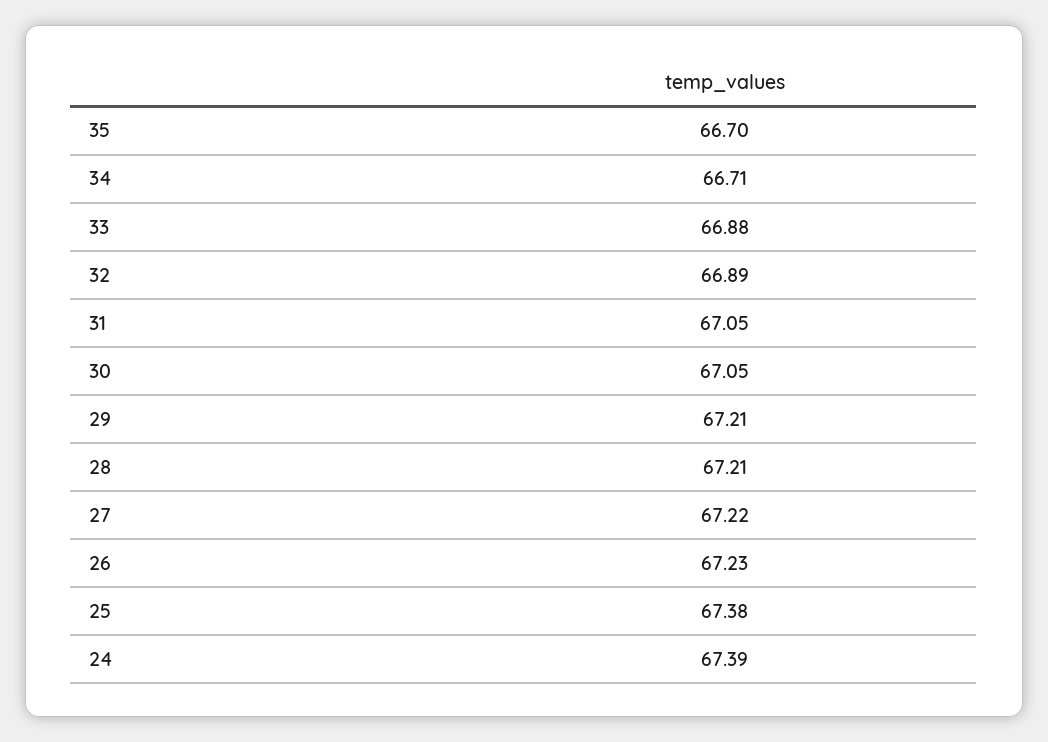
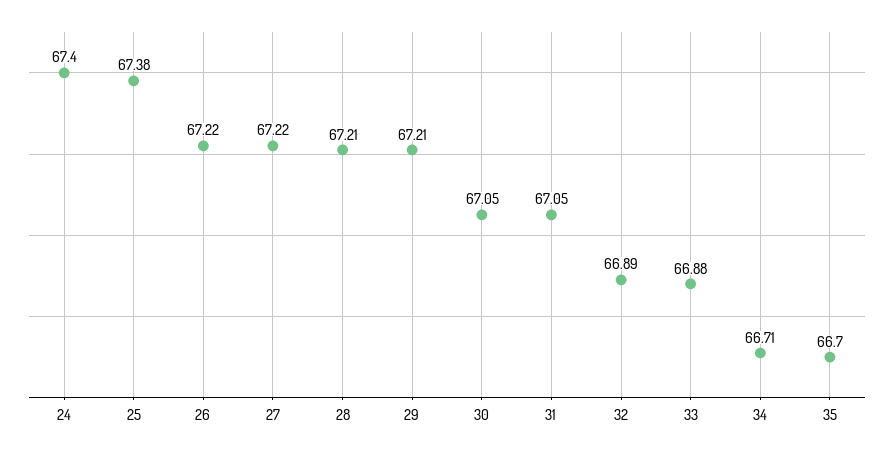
26: 67.23 -> 67.22
24: 67.39 -> 67.4

